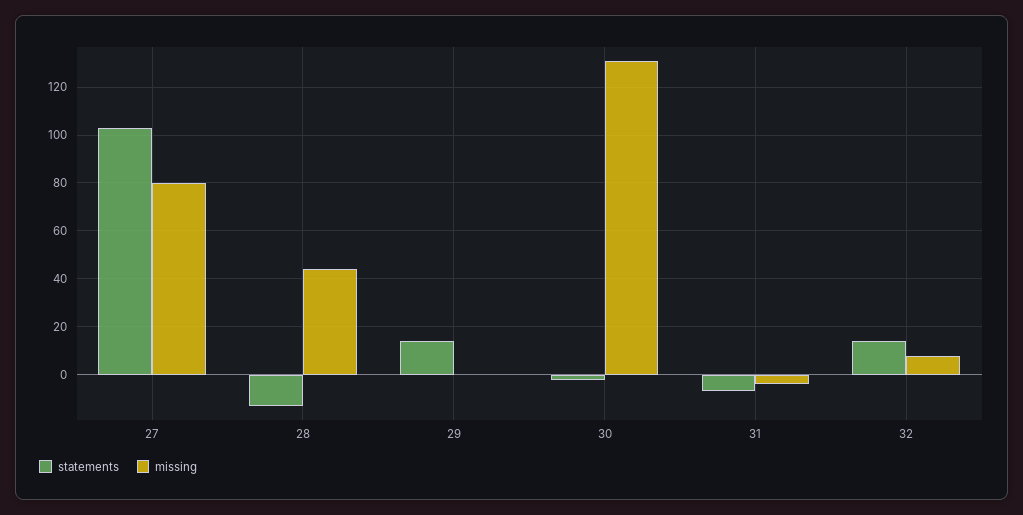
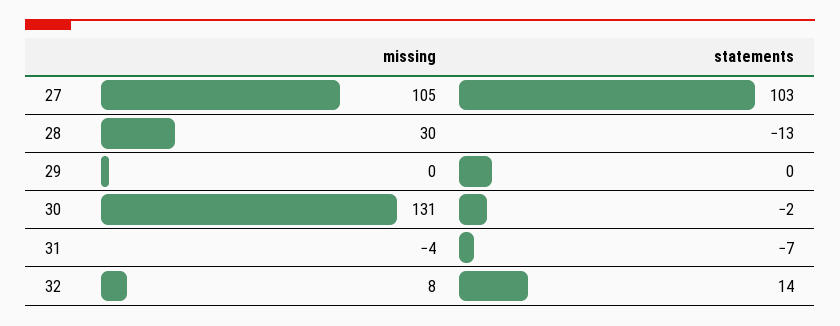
missing, 27: 80 -> 105
missing, 28: 45 -> 30
statements, 29: 15 -> 0

